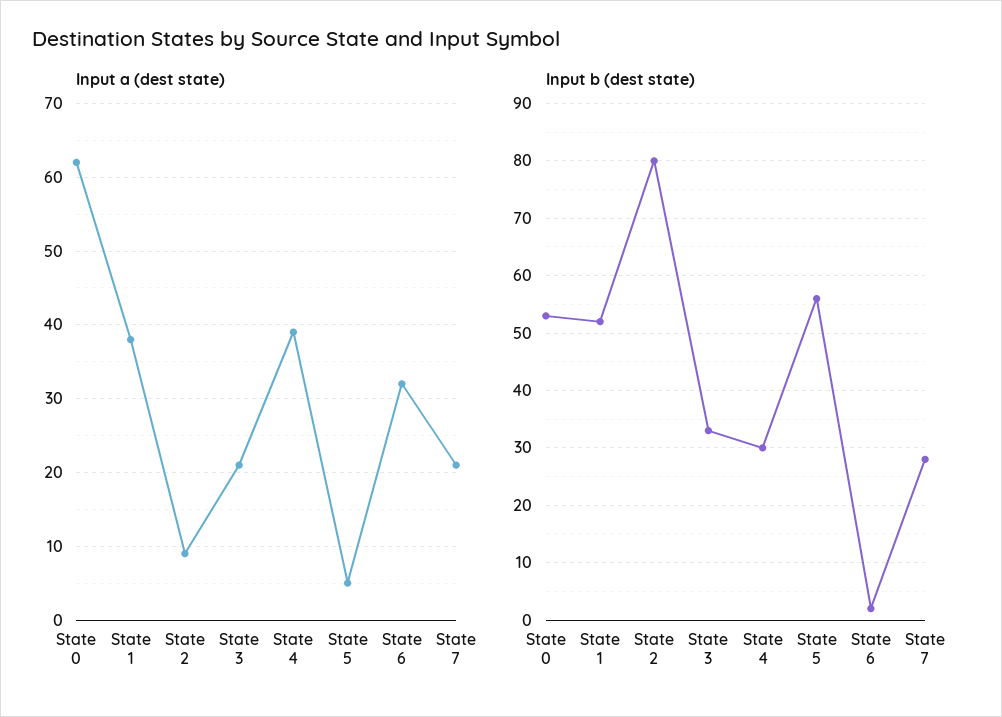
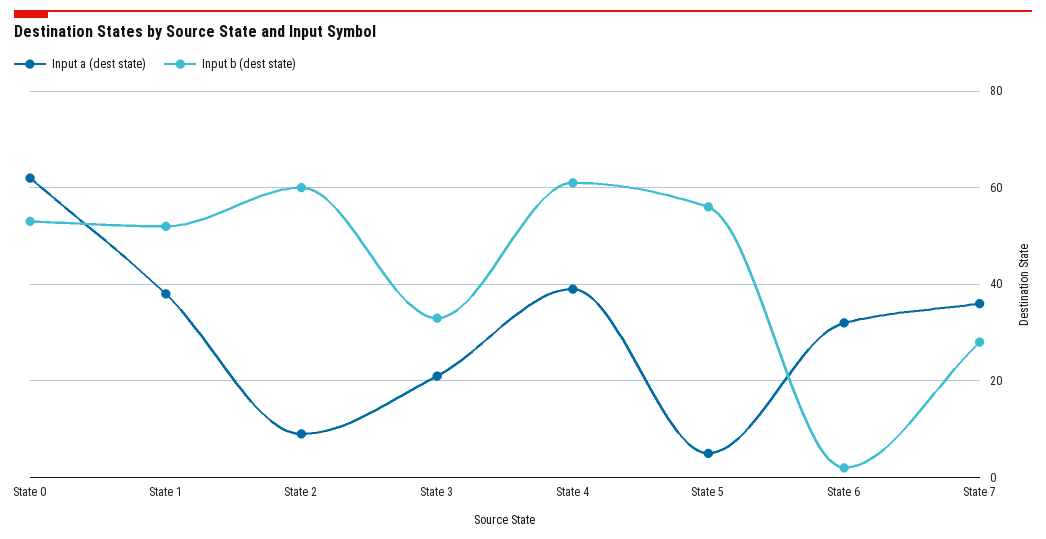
Input a (dest state), State 7: 21 -> 35
Input b (dest state), State 2: 80 -> 60
Input b (dest state), State 4: 30 -> 60

